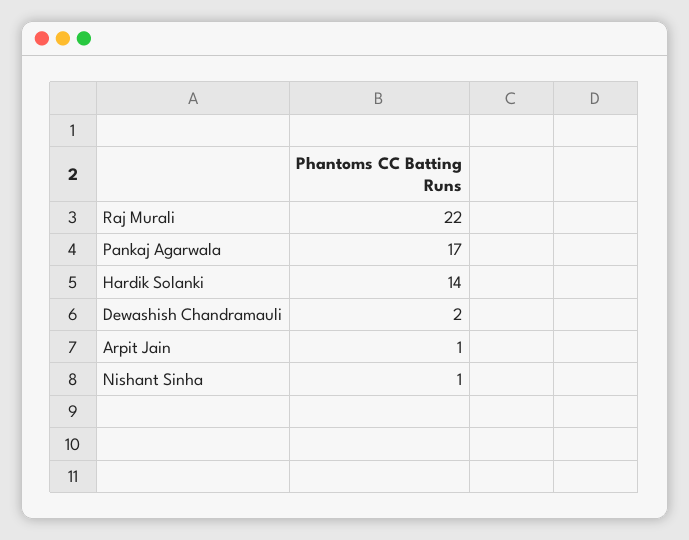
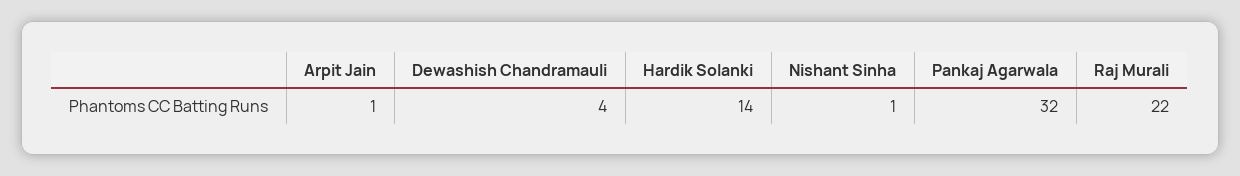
Pankaj Agarwala: 17 -> 32
Dewashish Chandramauli: 2 -> 4

